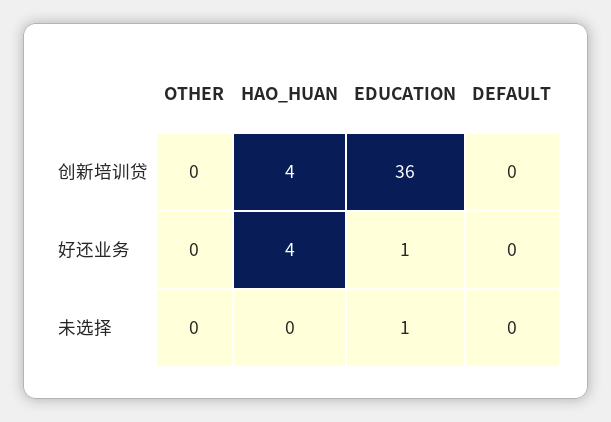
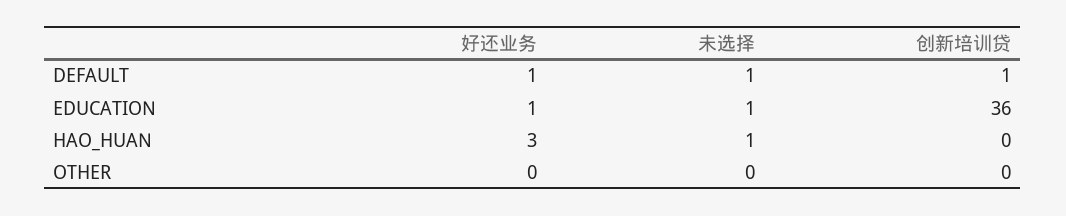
HAO_HUAN, 创新培训贷: 4 -> 0
DEFAULT, 创新培训贷: 0 -> 1
HAO_HUAN, 好还业务: 4 -> 3
DEFAULT, 好还业务: 0 -> 1
HAO_HUAN, 未选择: 0 -> 1
DEFAULT, 未选择: 0 -> 1

